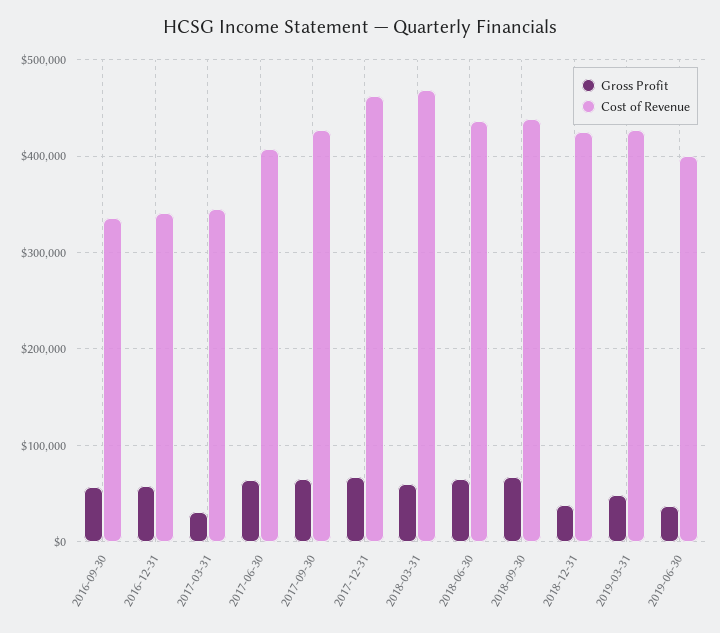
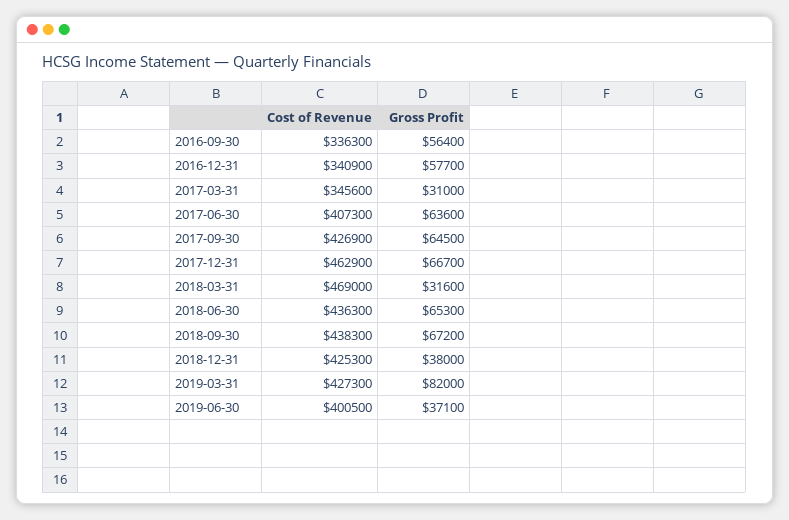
Gross Profit, 2018-03-31: 60000 -> 31600
Gross Profit, 2019-03-31: 50000 -> 82000

